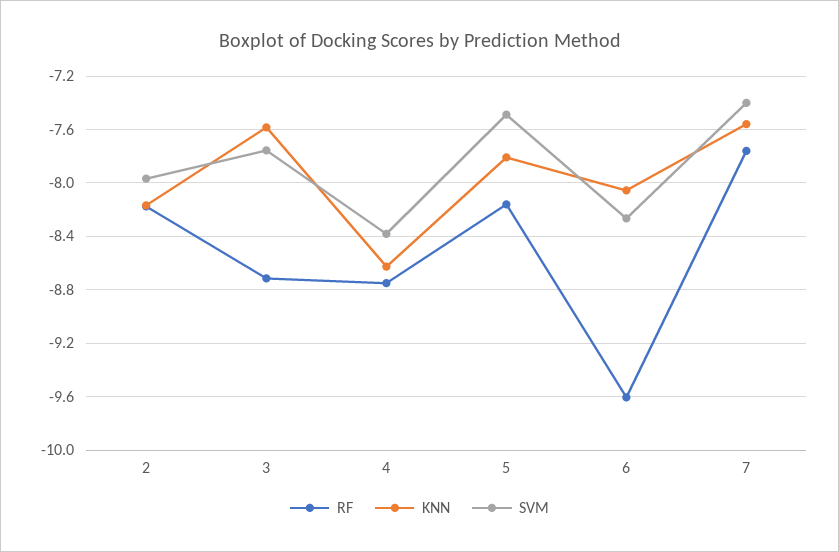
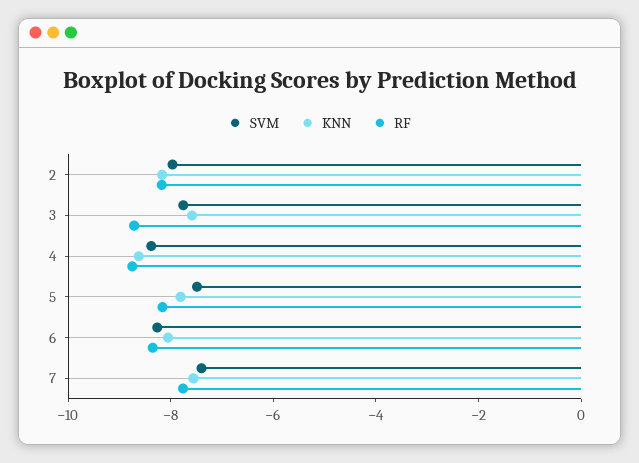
RF, 6: -9.6 -> -8.5

